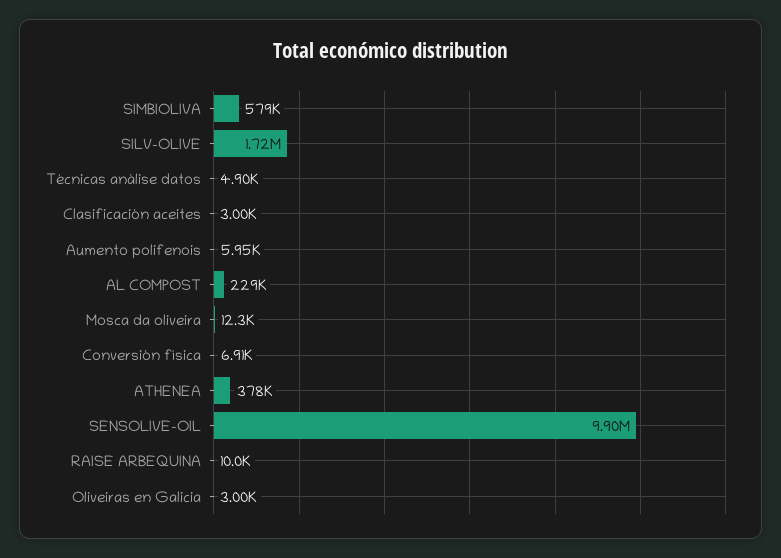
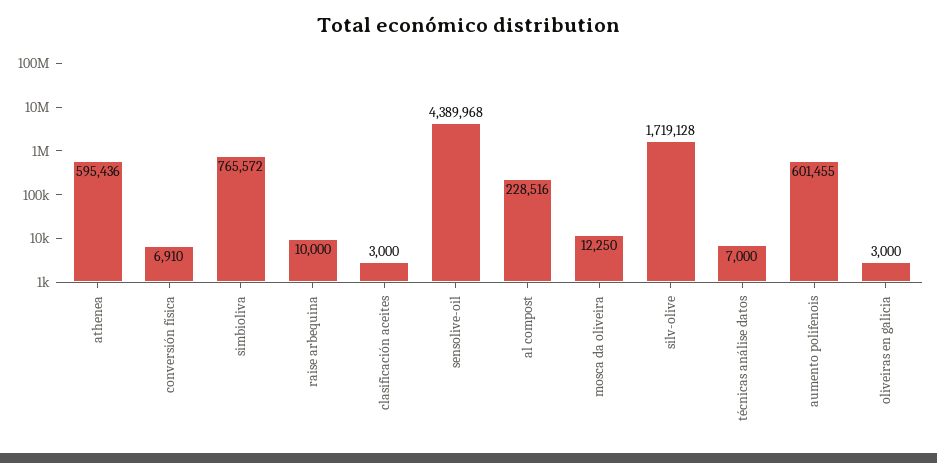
SIMBIOLIVA: 579000 -> 765572
Técnicas análise datos: 4900 -> 7000
Aumento polifenois: 5950 -> 601455
ATHENEA: 378000 -> 595436
SENSOLIVE-OIL: 9900000 -> 4389968

